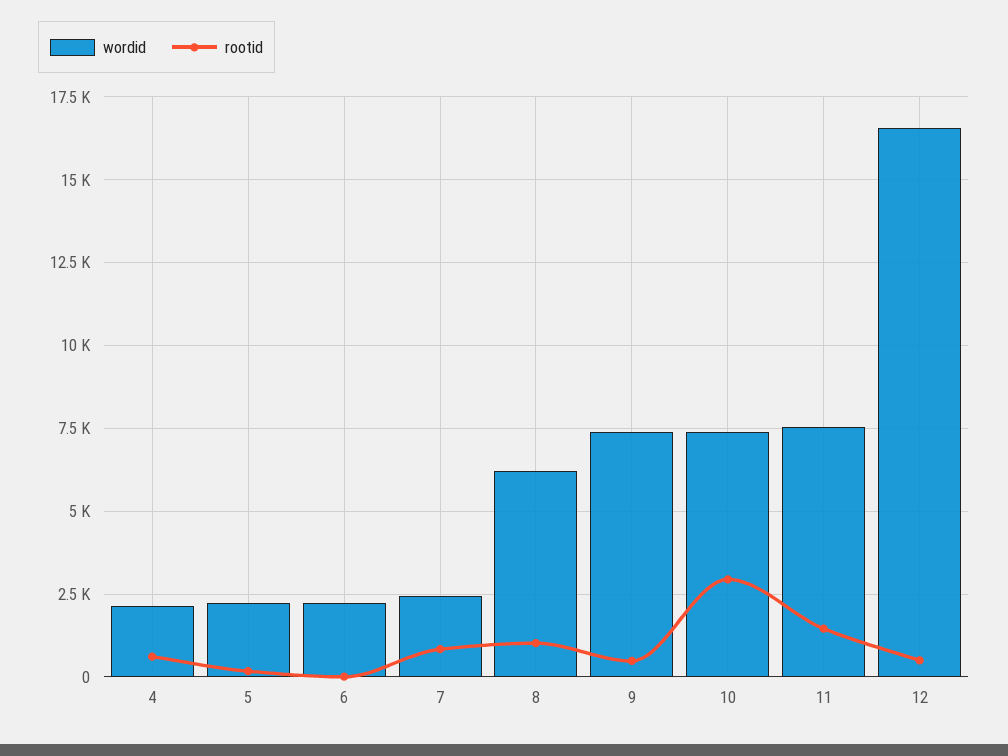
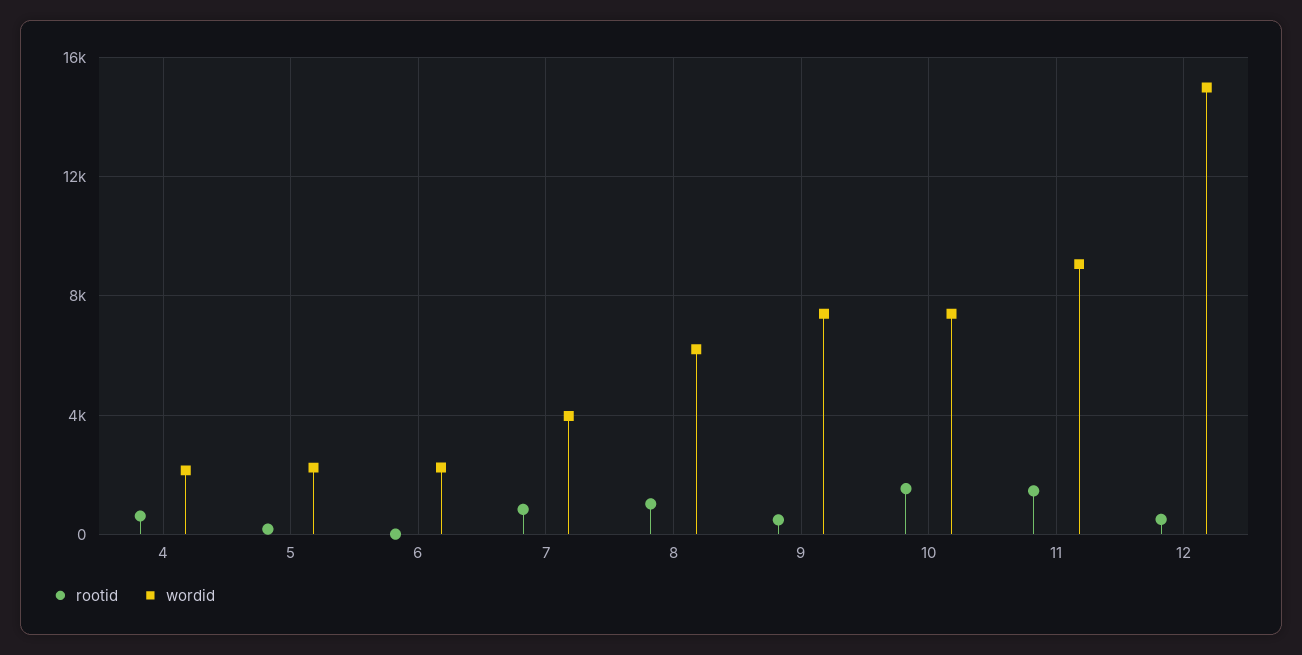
wordid, 7: 2500 -> 4000
rootid, 10: 3000 -> 1500
wordid, 11: 7500 -> 9000
wordid, 12: 16500 -> 15000

